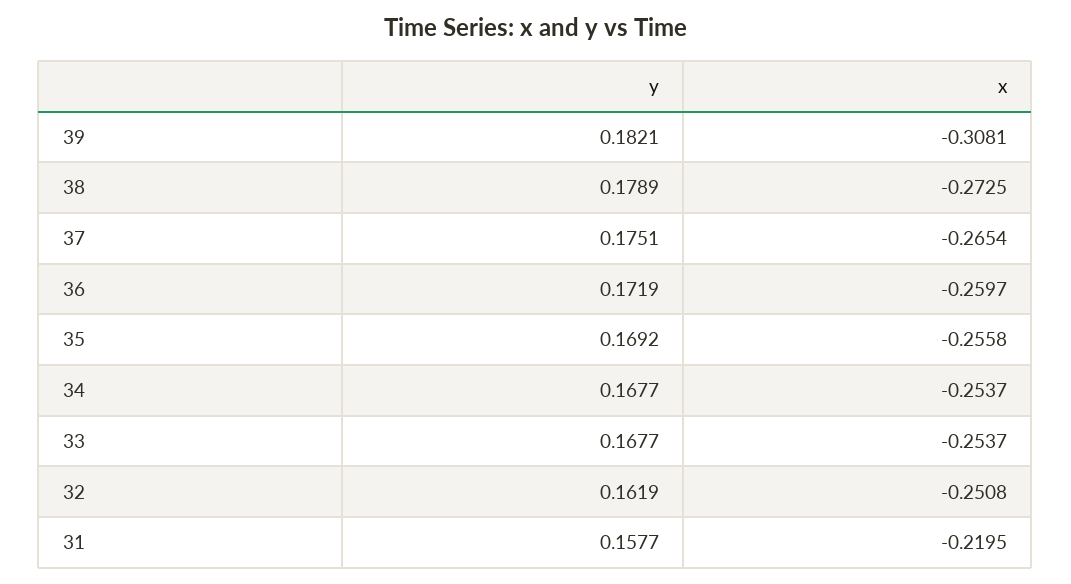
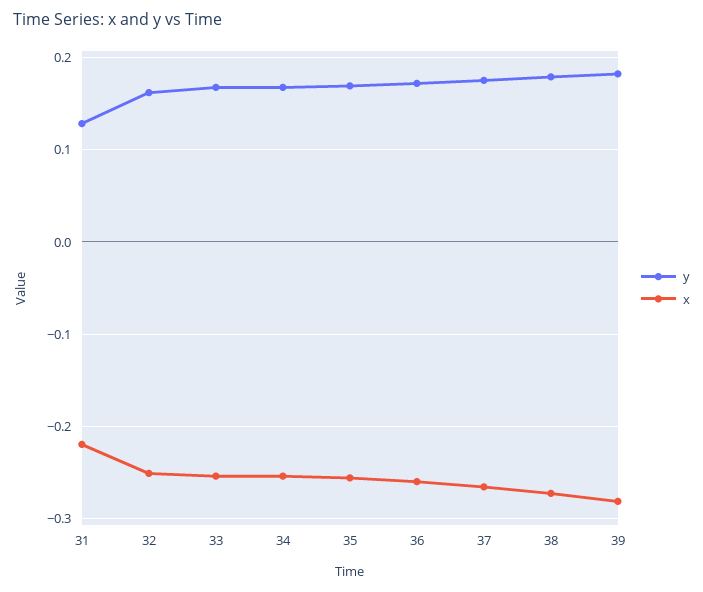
x, 39: -0.3081 -> -0.28
y, 31: 0.1577 -> 0.13

